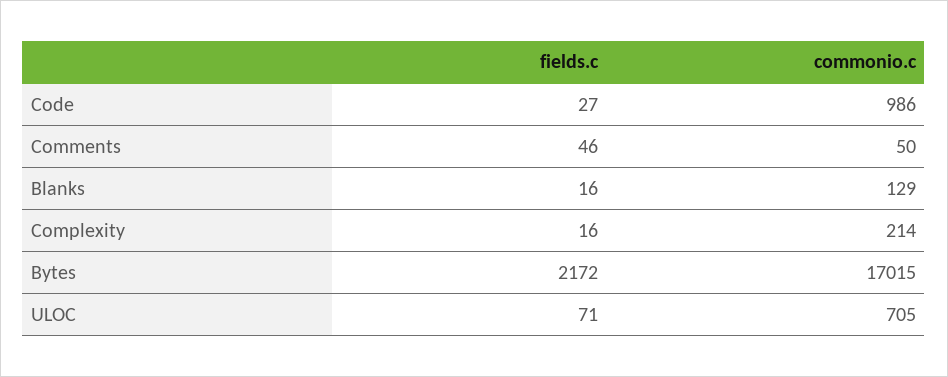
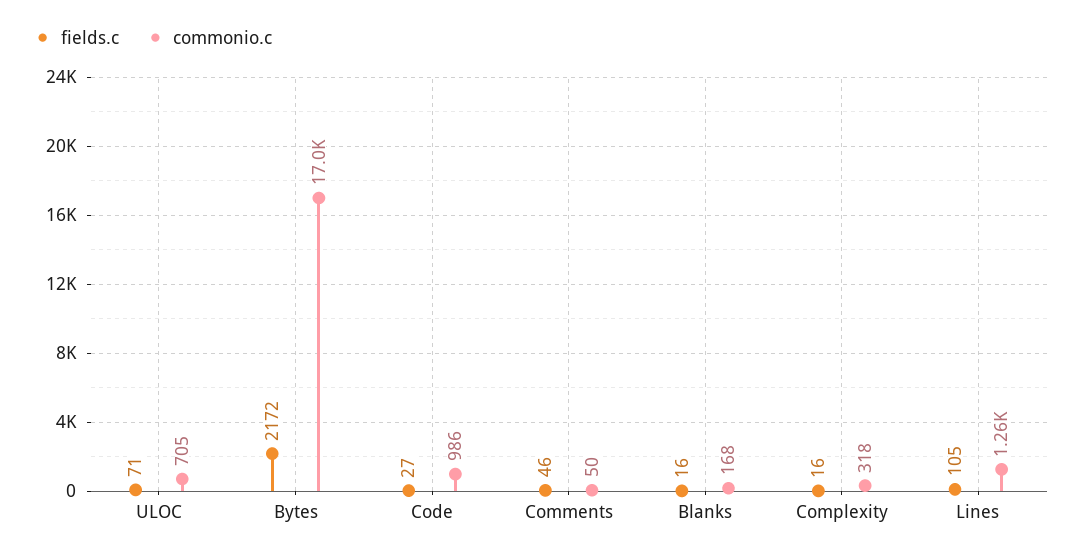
commonio.c, Blanks: 129 -> 168
commonio.c, Complexity: 214 -> 318
fields.c, Lines: none -> 105
commonio.c, Lines: none -> 1260

